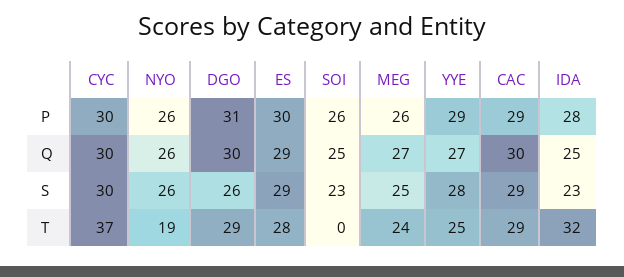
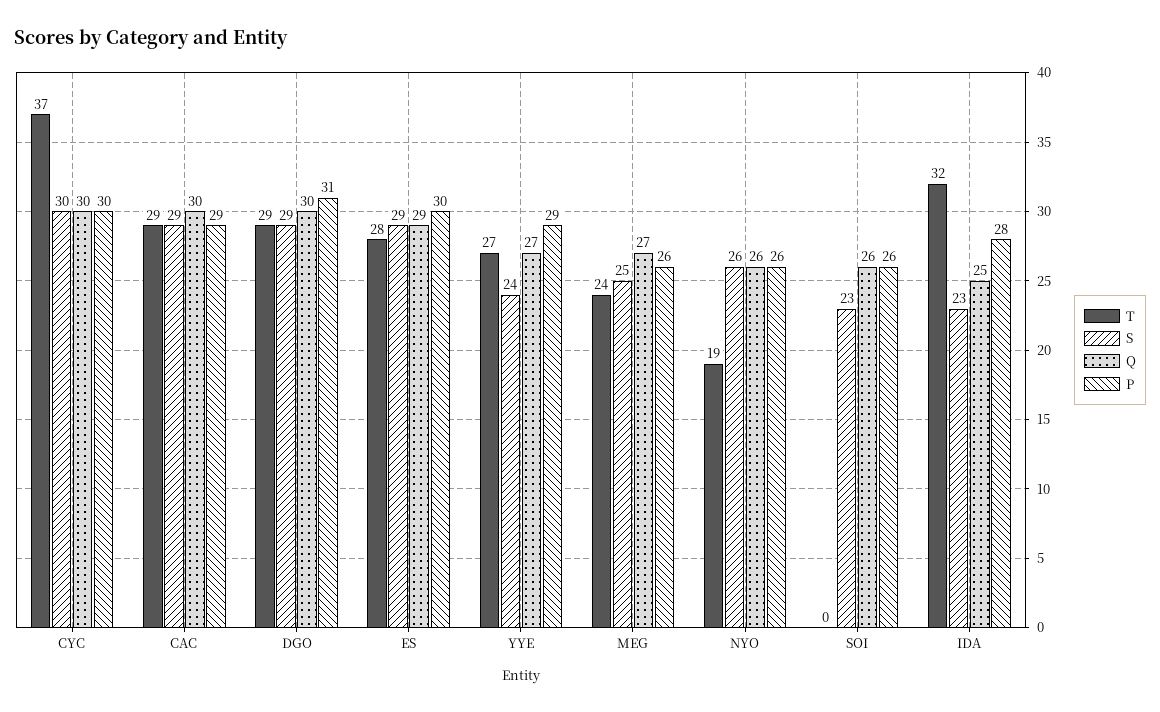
Q, SOI: 25 -> 26
S, DGO: 26 -> 29
S, YYE: 28 -> 24
T, YYE: 25 -> 27

